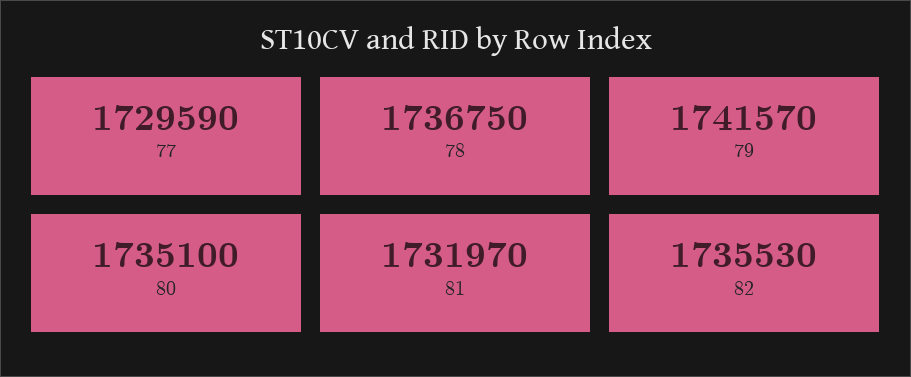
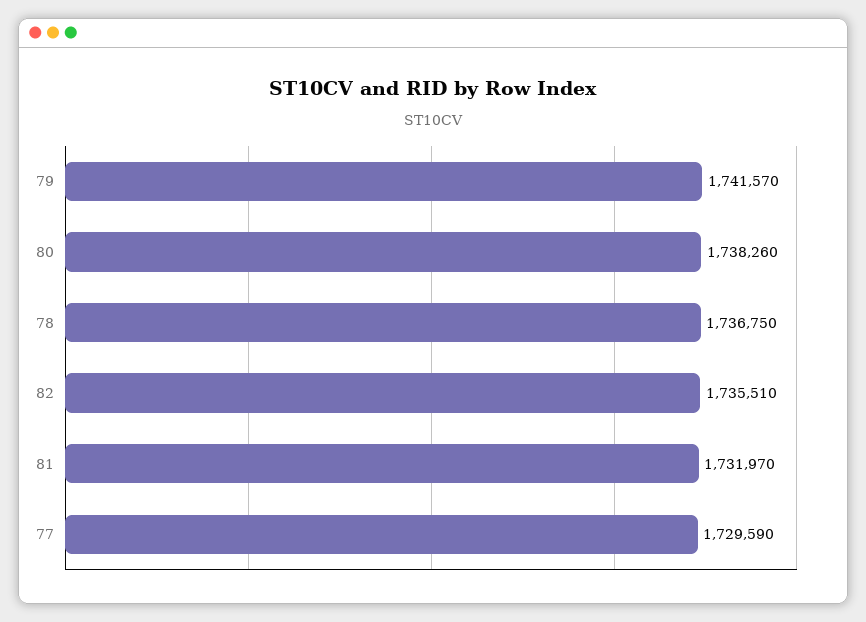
80: 1735100 -> 1738260
82: 1735530 -> 1735510

